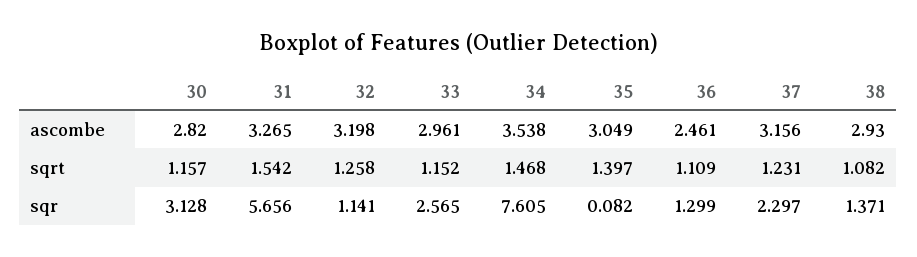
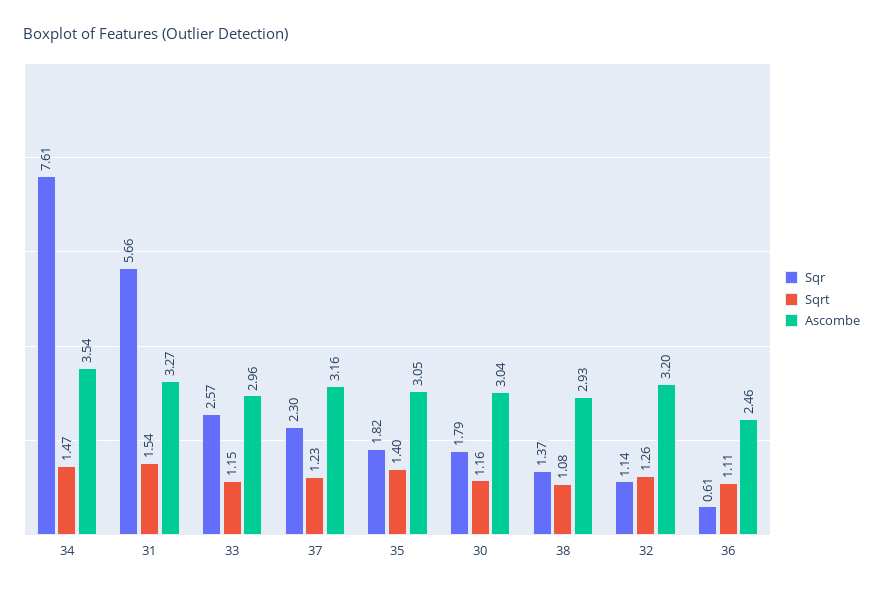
ascombe, 30: 2.82 -> 3.04
sqr, 30: 3.128 -> 1.79
sqr, 35: 0.082 -> 1.82
sqr, 36: 1.299 -> 0.61

